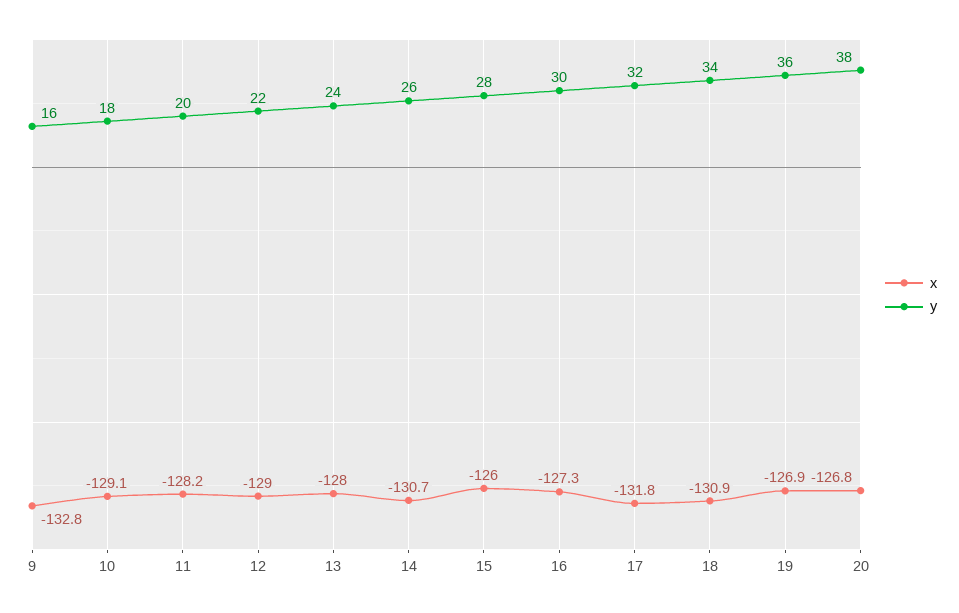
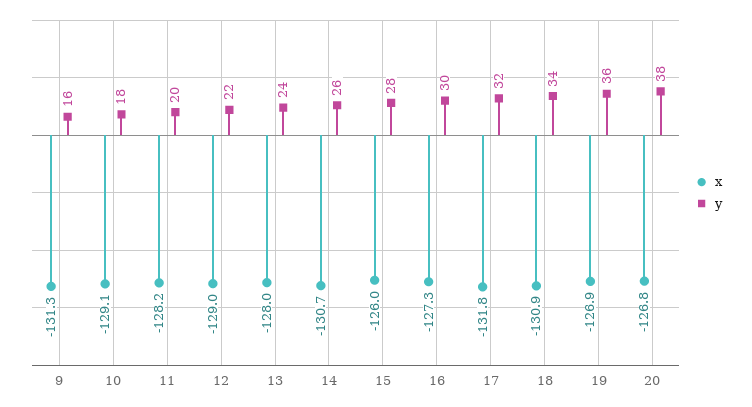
x, 9: -132.8 -> -131.3

